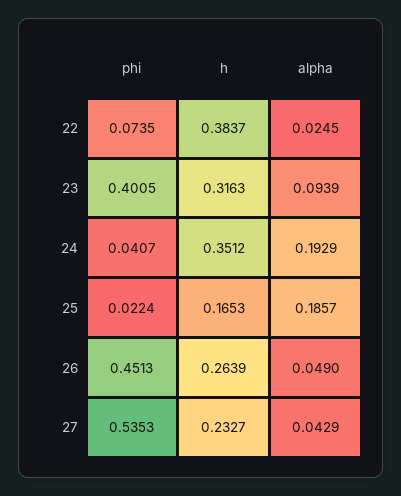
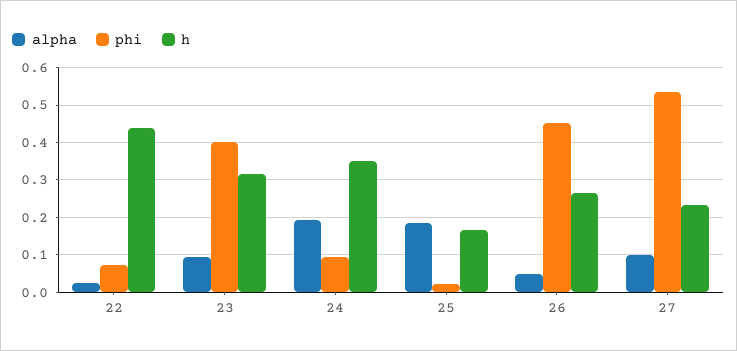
h, 22: 0.3837 -> 0.44
phi, 24: 0.0407 -> 0.1
alpha, 27: 0.0429 -> 0.1

